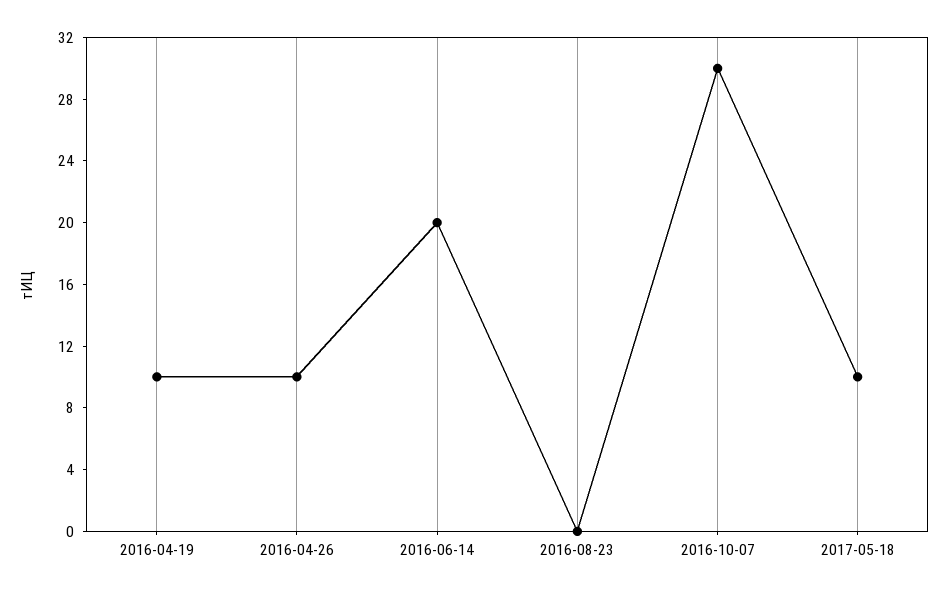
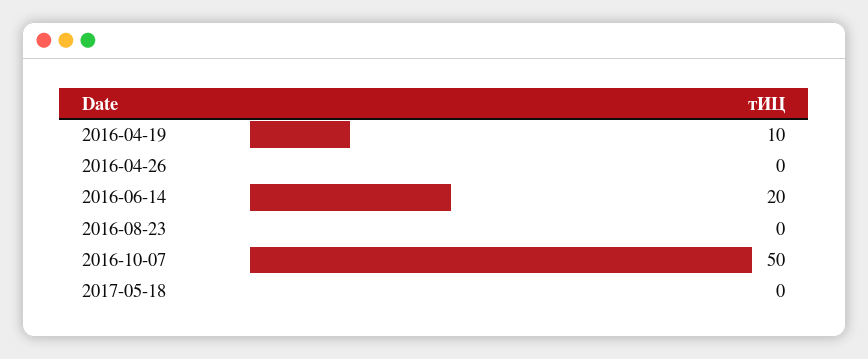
2016-04-26: 10 -> 0
2016-10-07: 30 -> 50
2017-05-18: 10 -> 0

